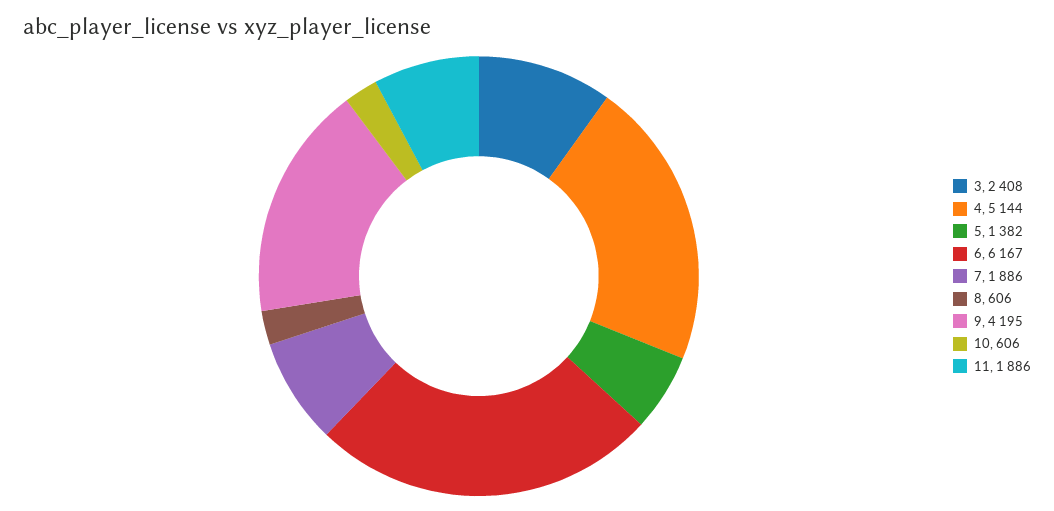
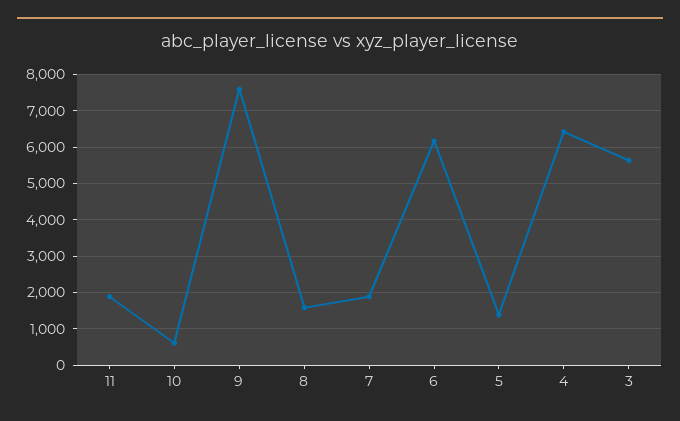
3: 2408 -> 5600
4: 5144 -> 6400
8: 606 -> 1600
9: 4195 -> 7600

